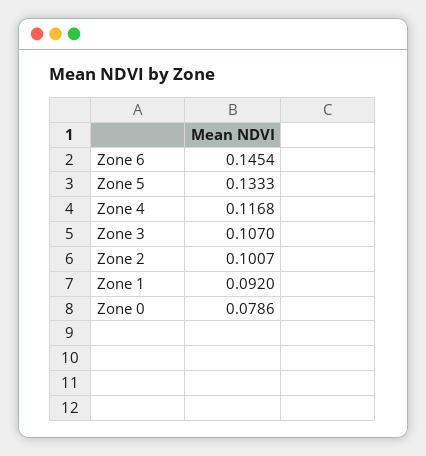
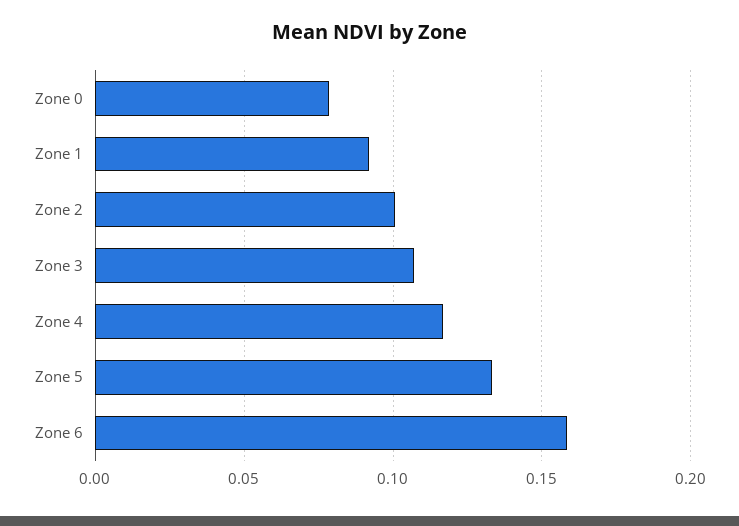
Zone 6: 0.1454 -> 0.16

